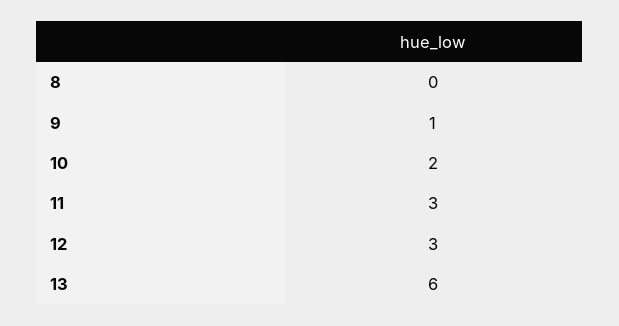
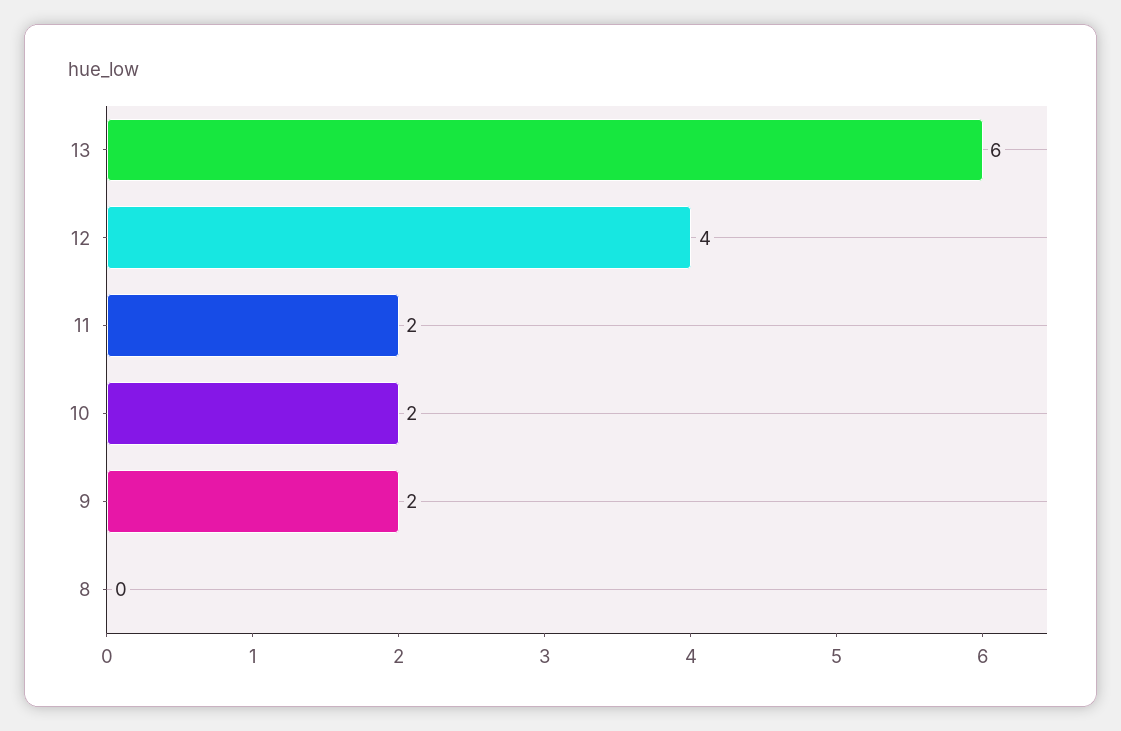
9: 1 -> 2
11: 3 -> 2
12: 3 -> 4

